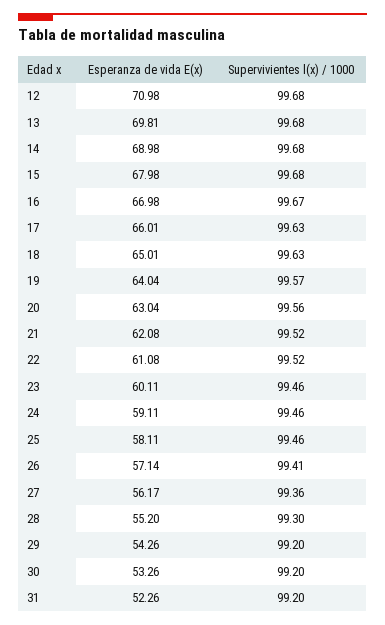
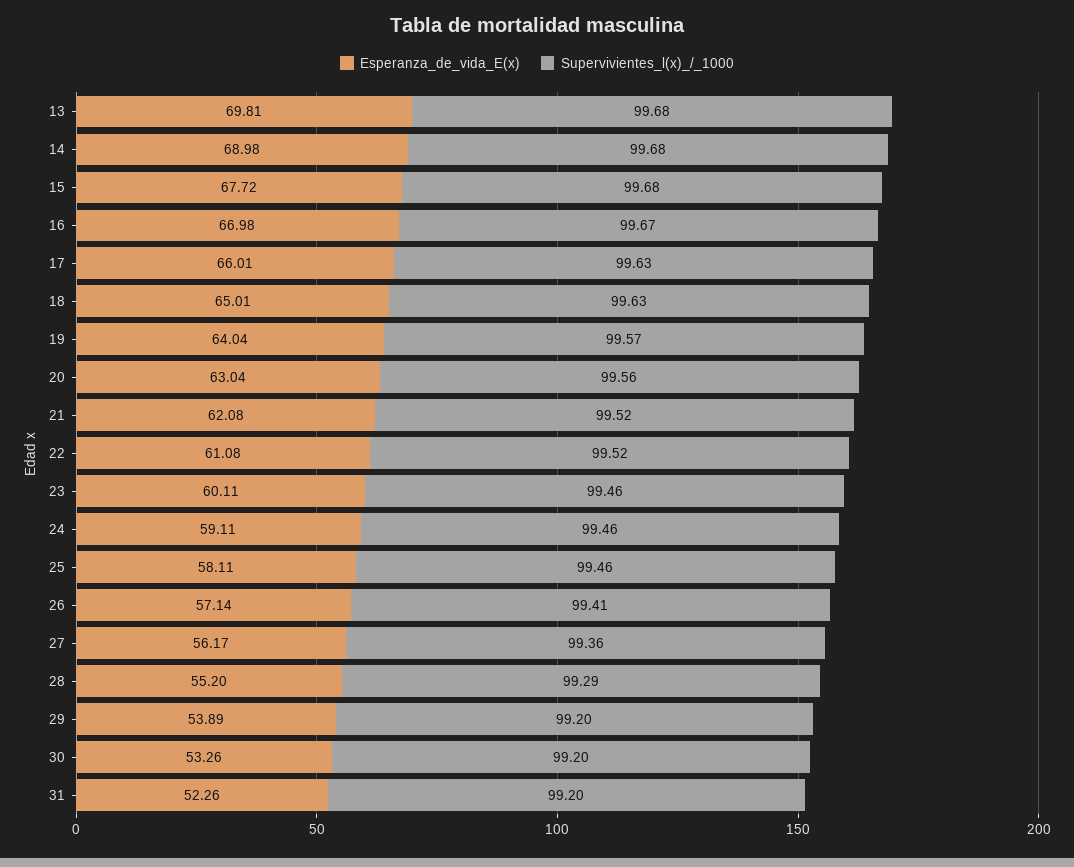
Esperanza de vida E(x), 12: 70.98 -> none
Supervivientes l(x) / 1000, 12: 99.68 -> none
Esperanza de vida E(x), 15: 67.98 -> 67.72
Supervivientes l(x) / 1000, 28: 99.3 -> 99.29
Esperanza de vida E(x), 29: 54.26 -> 53.89

